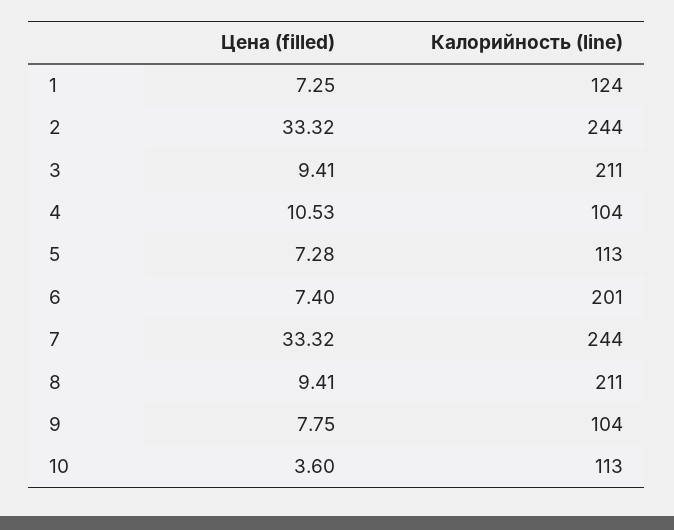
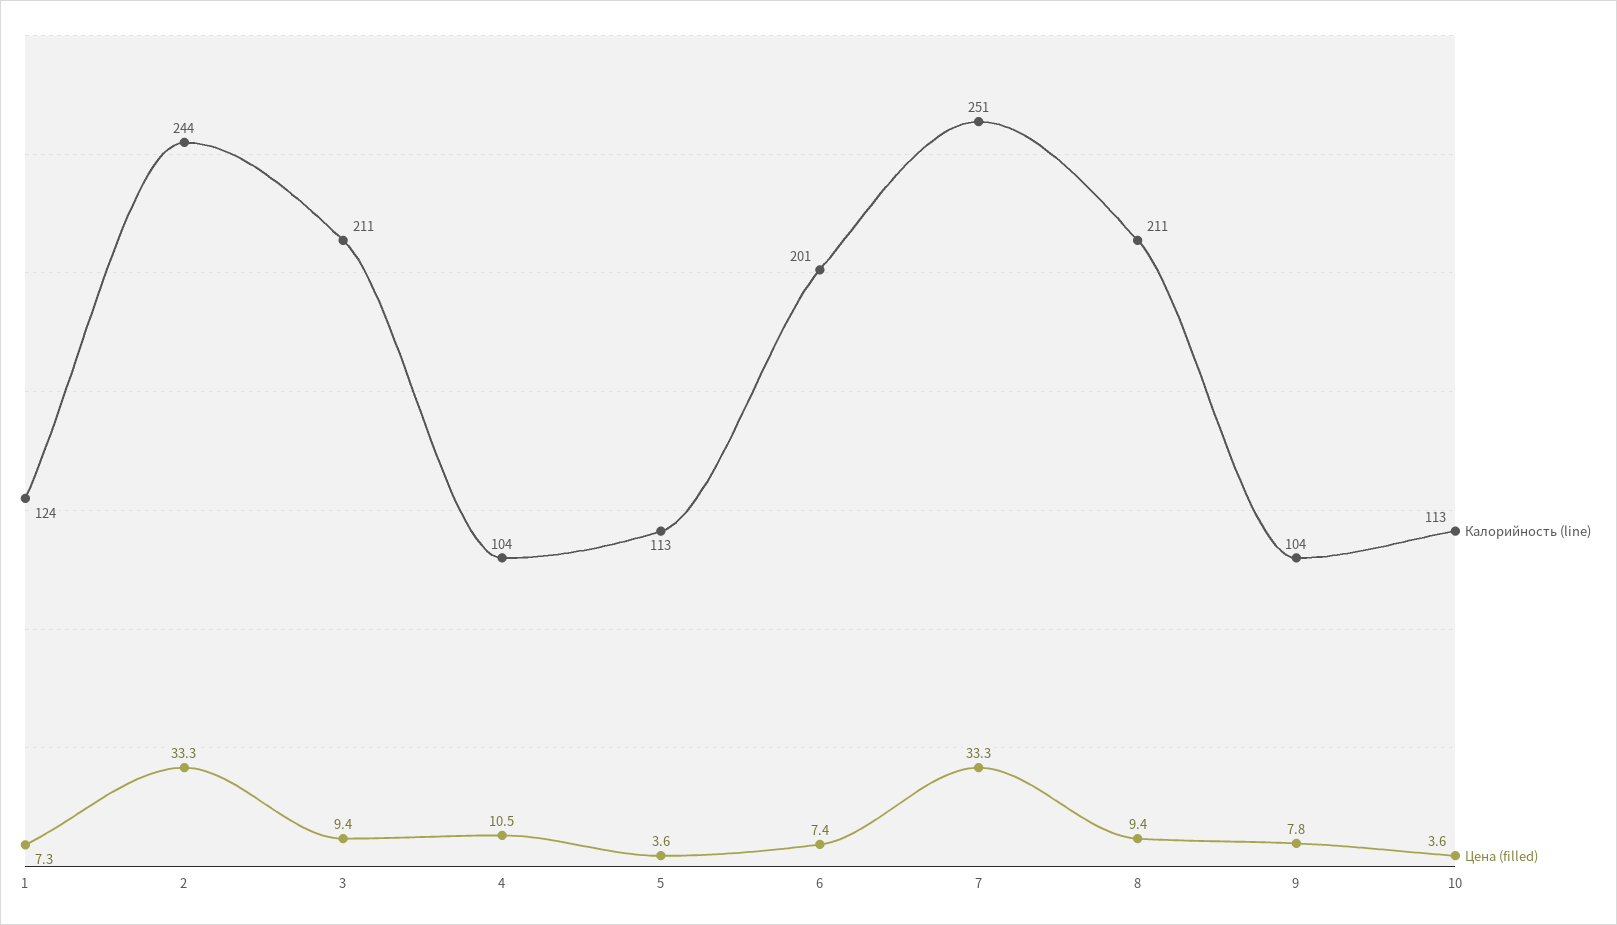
Цена (filled), 5: 7.28 -> 3.6
Калорийность (line), 7: 244 -> 251

